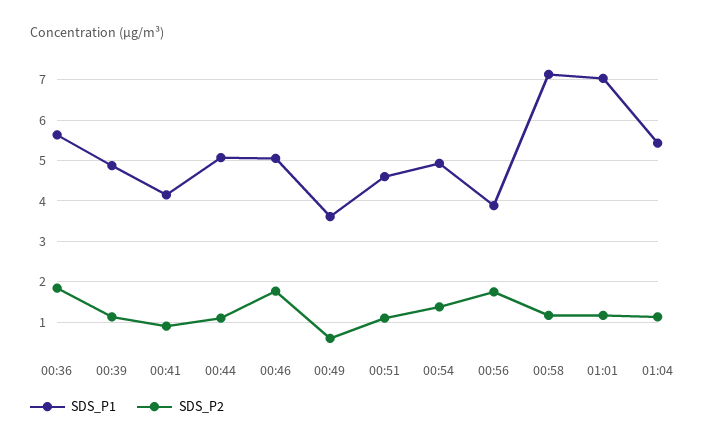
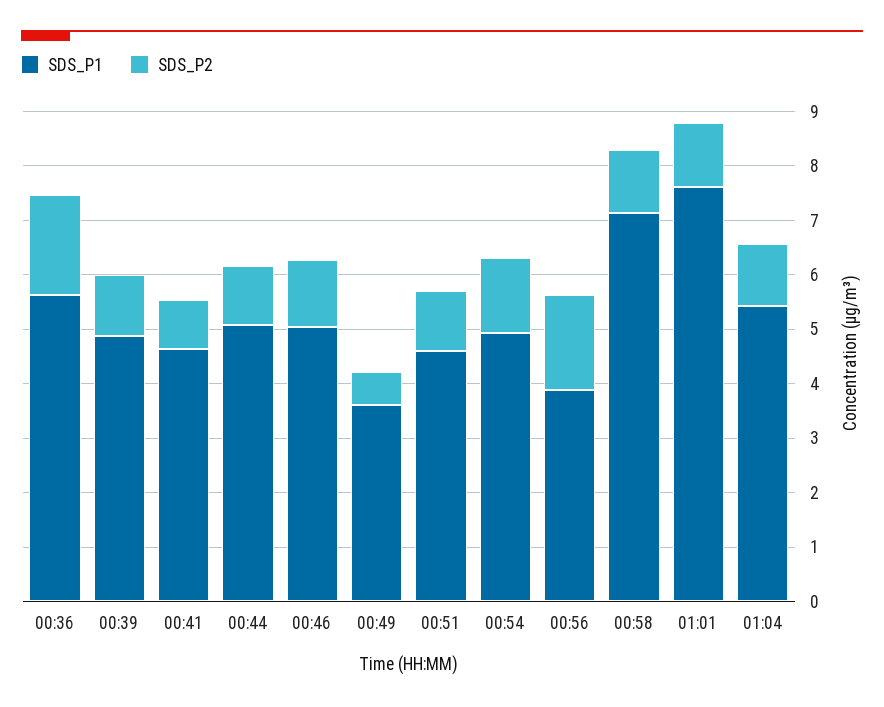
SDS_P1, 00:41: 4.2 -> 4.6
SDS_P2, 00:46: 1.8 -> 1.2
SDS_P1, 01:01: 7 -> 7.6

